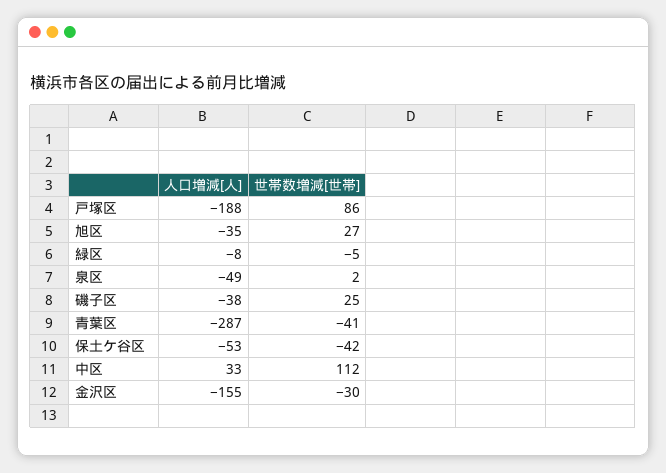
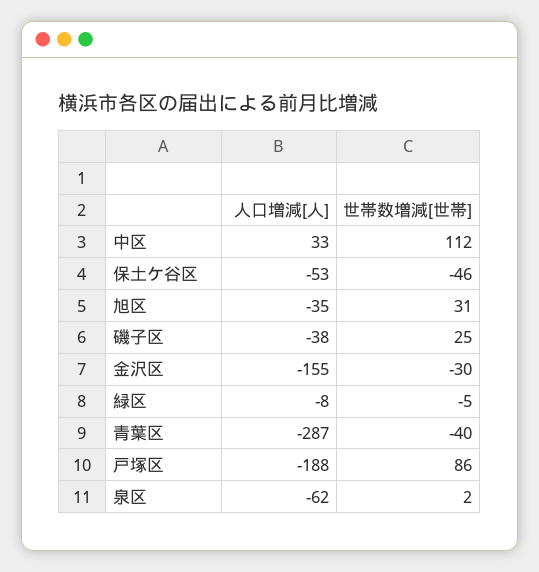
世帯数増減[世帯], 旭区: 27 -> 31
人口増減[人], 泉区: -49 -> -62
世帯数増減[世帯], 青葉区: -41 -> -40
世帯数増減[世帯], 保土ケ谷区: -42 -> -46

